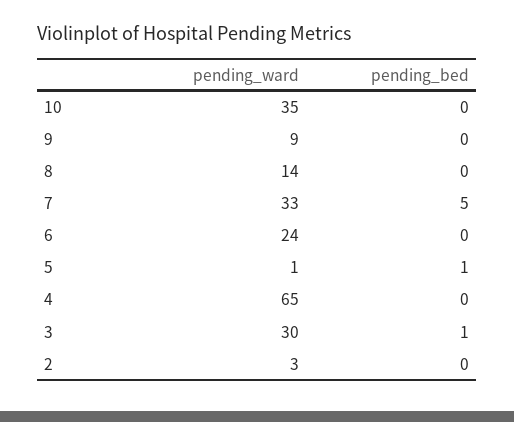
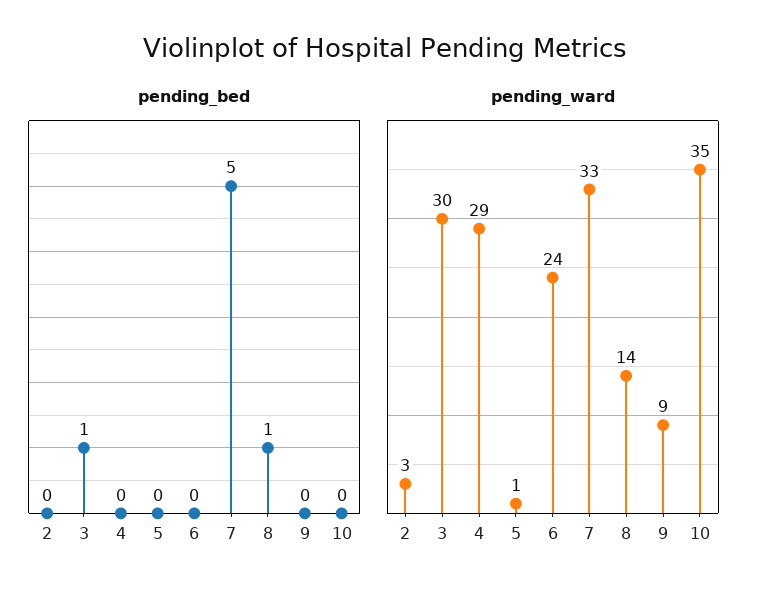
pending_bed, 8: 0 -> 1
pending_bed, 5: 1 -> 0
pending_ward, 4: 65 -> 29

